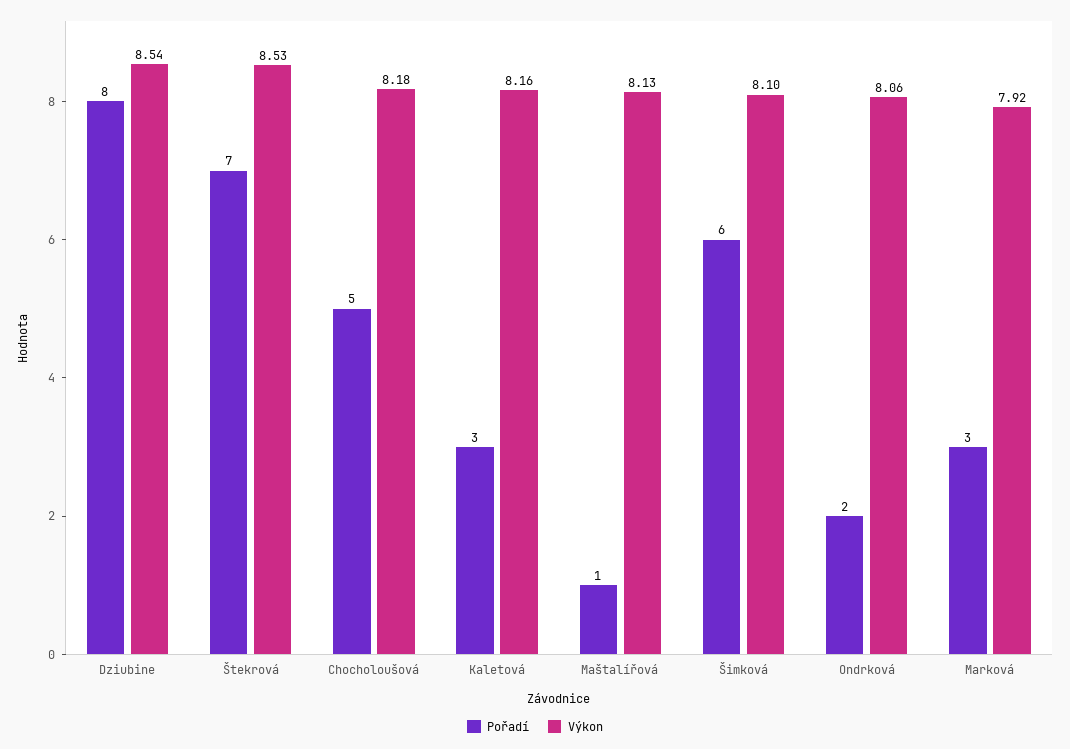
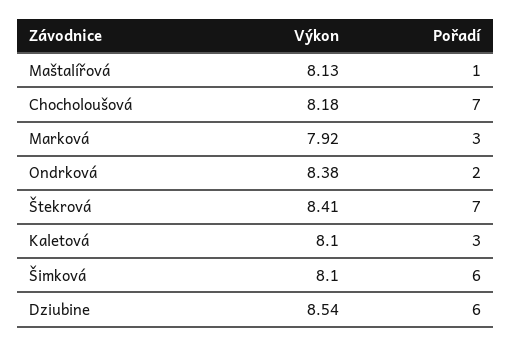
Pořadí, Dziubine: 8 -> 6
Výkon, Štekrová: 8.53 -> 8.41
Pořadí, Chocholoušová: 5 -> 7
Výkon, Kaletová: 8.16 -> 8.1
Výkon, Ondrková: 8.06 -> 8.38

